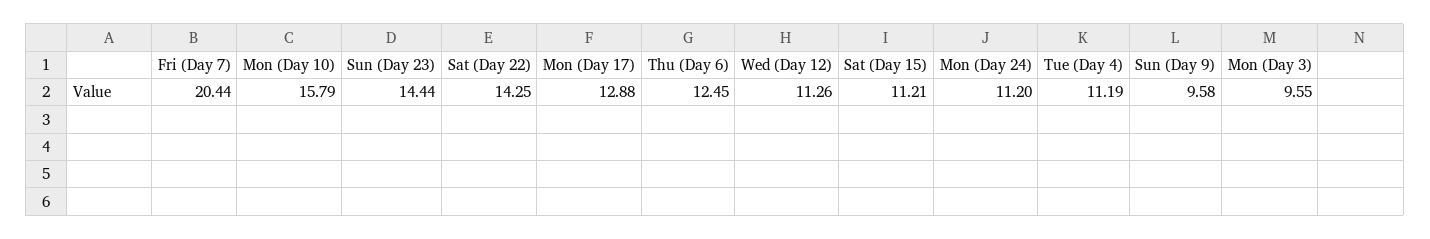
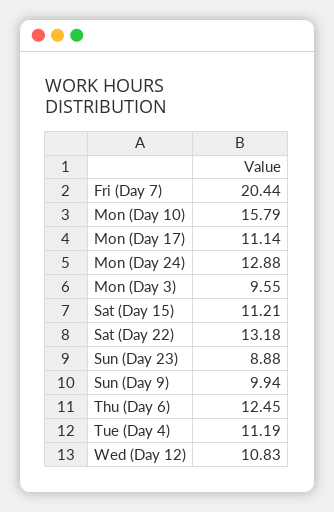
Sun (Day 23): 14.44 -> 8.88
Sat (Day 22): 14.25 -> 13.18
Mon (Day 17): 12.88 -> 11.14
Wed (Day 12): 11.26 -> 10.83
Mon (Day 24): 11.2 -> 12.88
Sun (Day 9): 9.58 -> 9.94

